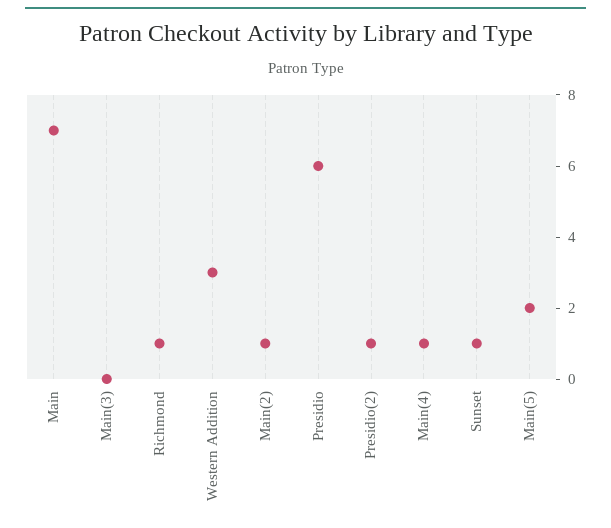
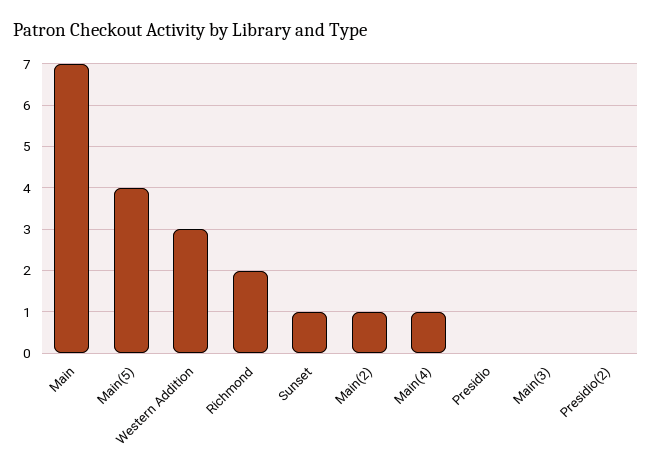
Richmond: 1 -> 2
Presidio: 6 -> 0
Presidio(2): 1 -> 0
Main(5): 2 -> 4

